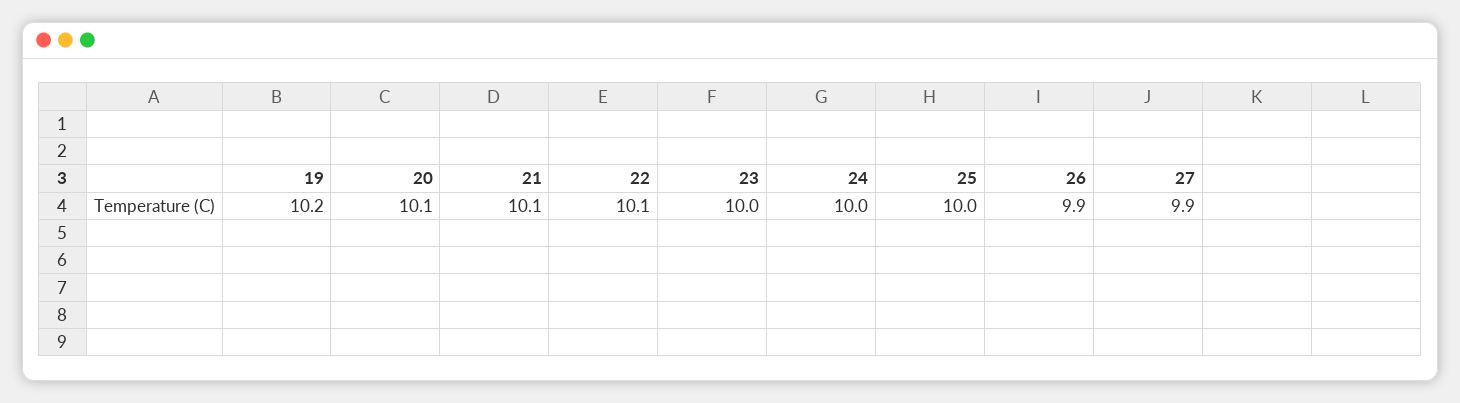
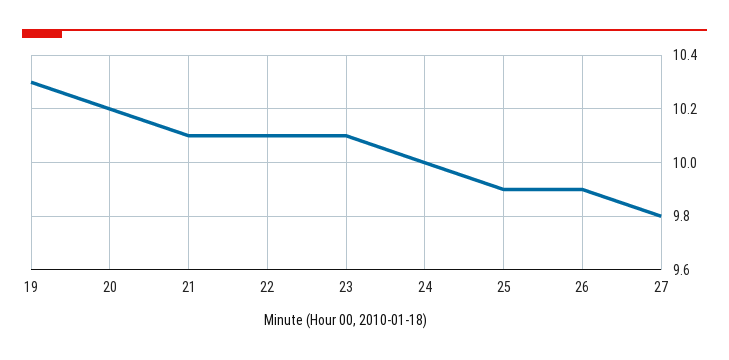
19: 10.2 -> 10.3
20: 10.1 -> 10.2
23: 10 -> 10.1
25: 10 -> 9.9
27: 9.9 -> 9.8

